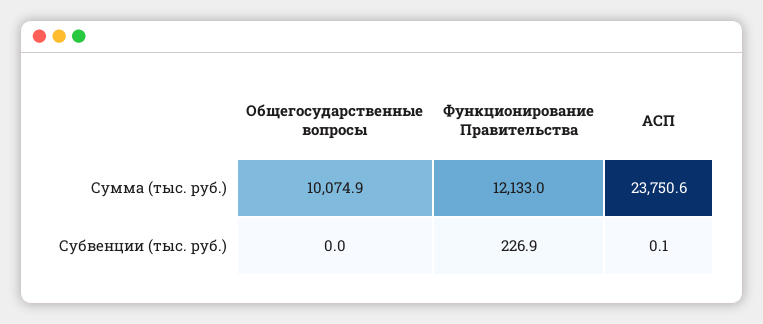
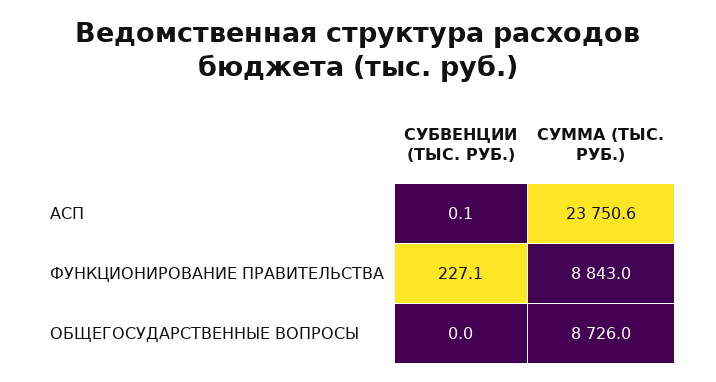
Общегосударственные вопросы, Сумма (тыс. руб.): 10074.9 -> 8726
Функционирование Правительства, Сумма (тыс. руб.): 12133 -> 8843
Функционирование Правительства, Субвенции (тыс. руб.): 226.9 -> 227.1

